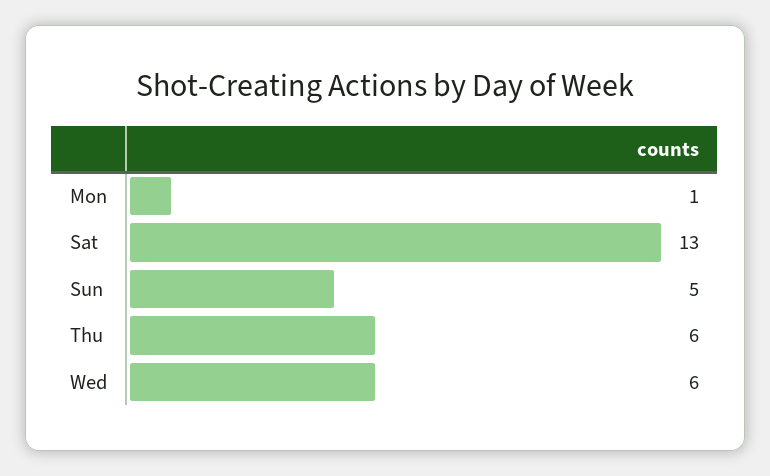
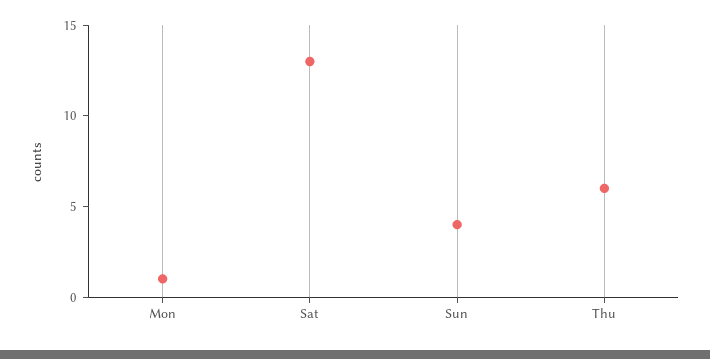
Sun: 5 -> 4
Wed: 6 -> none

